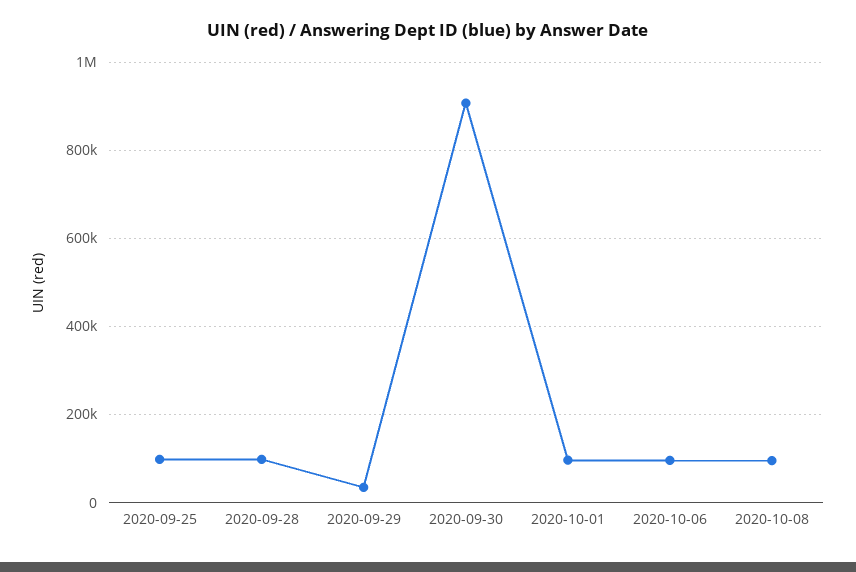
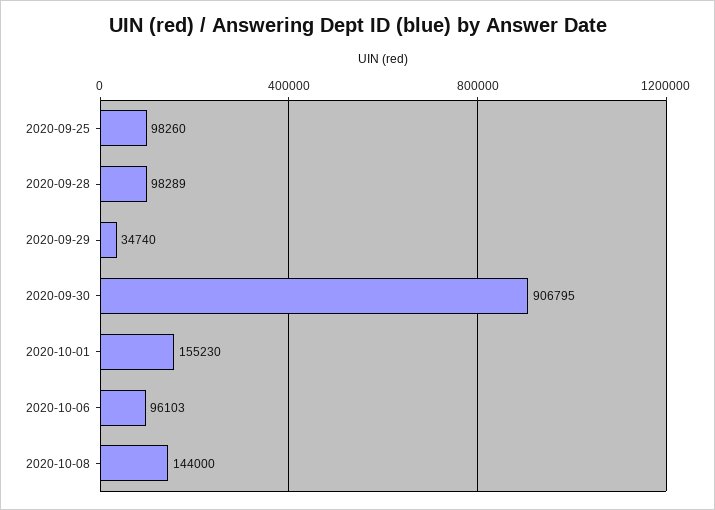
2020-10-01: 100000 -> 155230
2020-10-08: 100000 -> 144000

